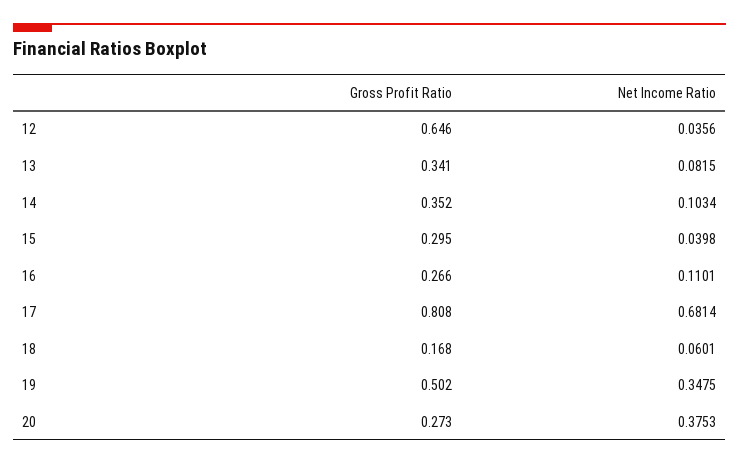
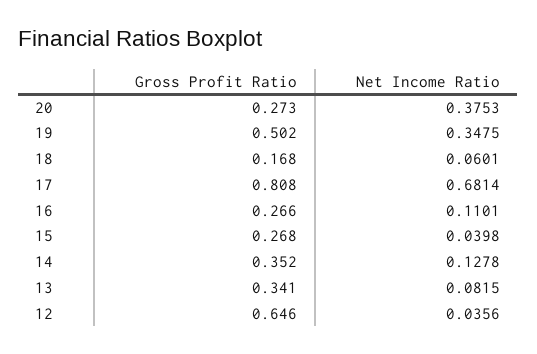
Net Income Ratio, 14: 0.1034 -> 0.1278
Gross Profit Ratio, 15: 0.295 -> 0.268

